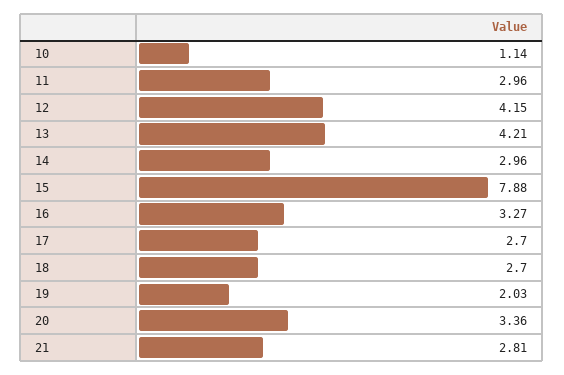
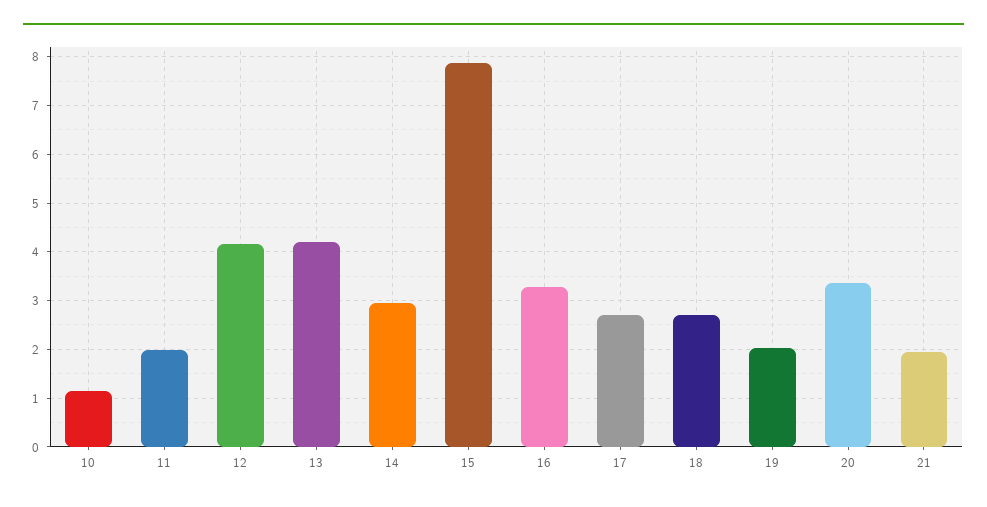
11: 2.96 -> 2
21: 2.81 -> 2

